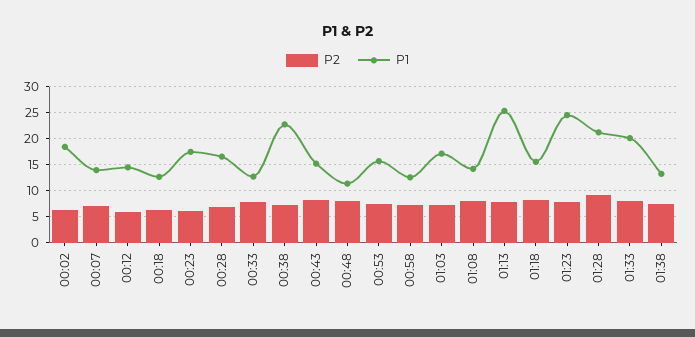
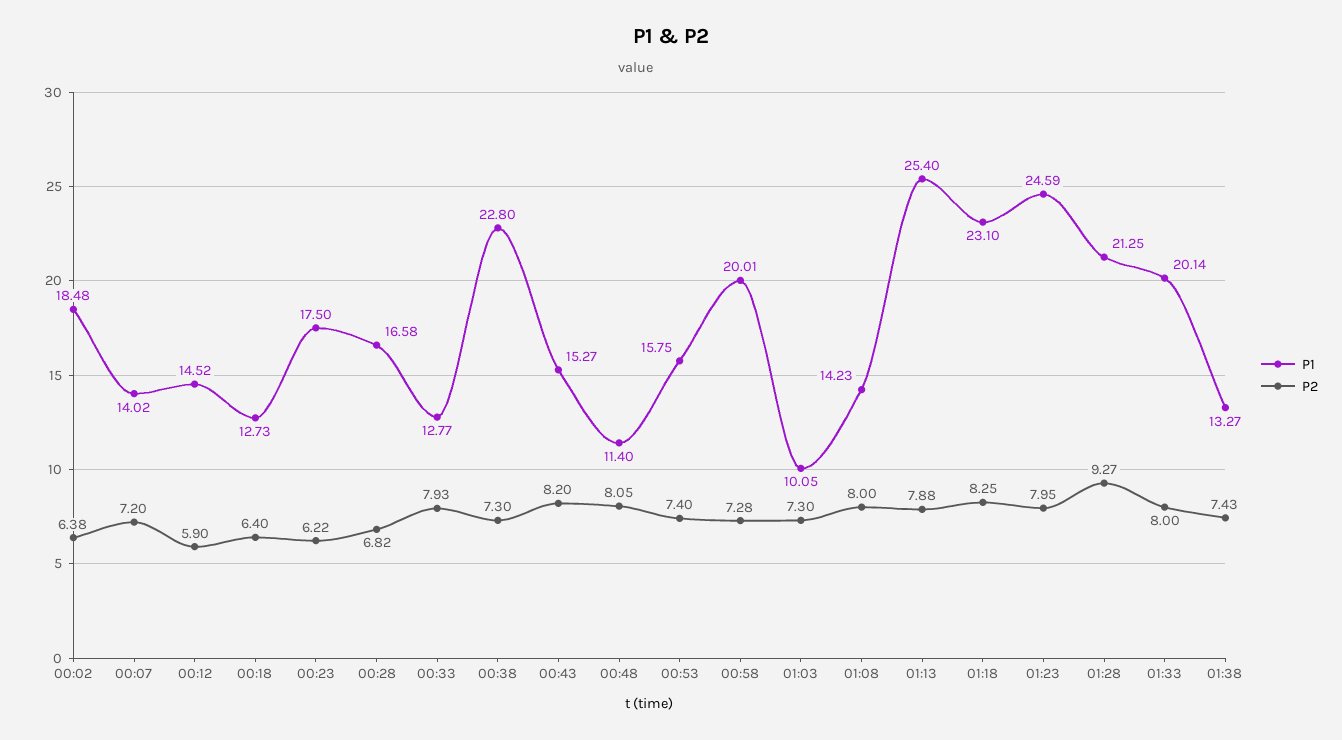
P1, 00:58: 12.5 -> 20.01
P1, 01:03: 17.5 -> 10.05
P1, 01:18: 15 -> 23.1

